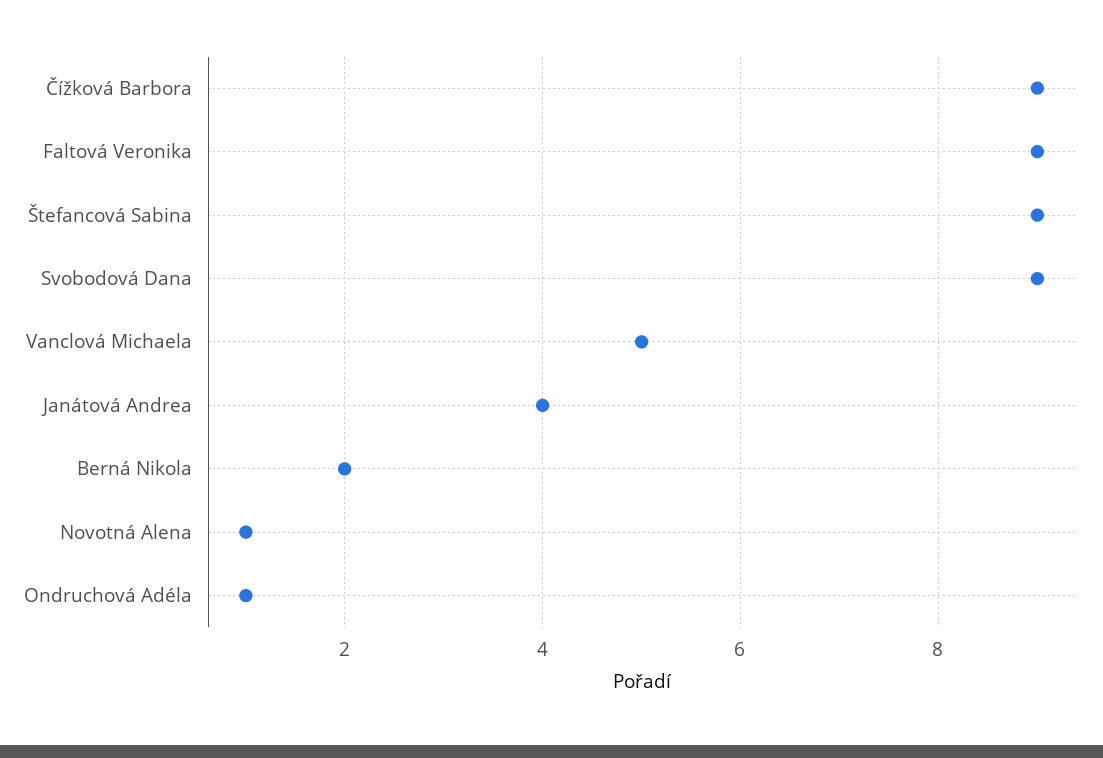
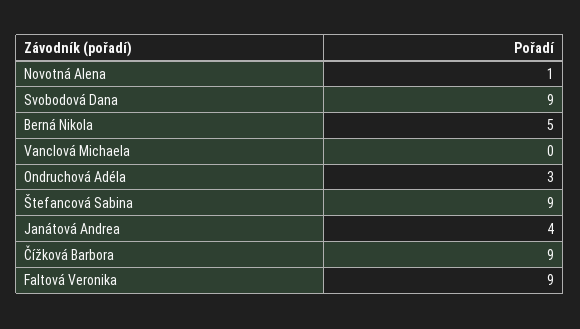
Vanclová Michaela: 5 -> 0
Berná Nikola: 2 -> 5
Ondruchová Adéla: 1 -> 3

